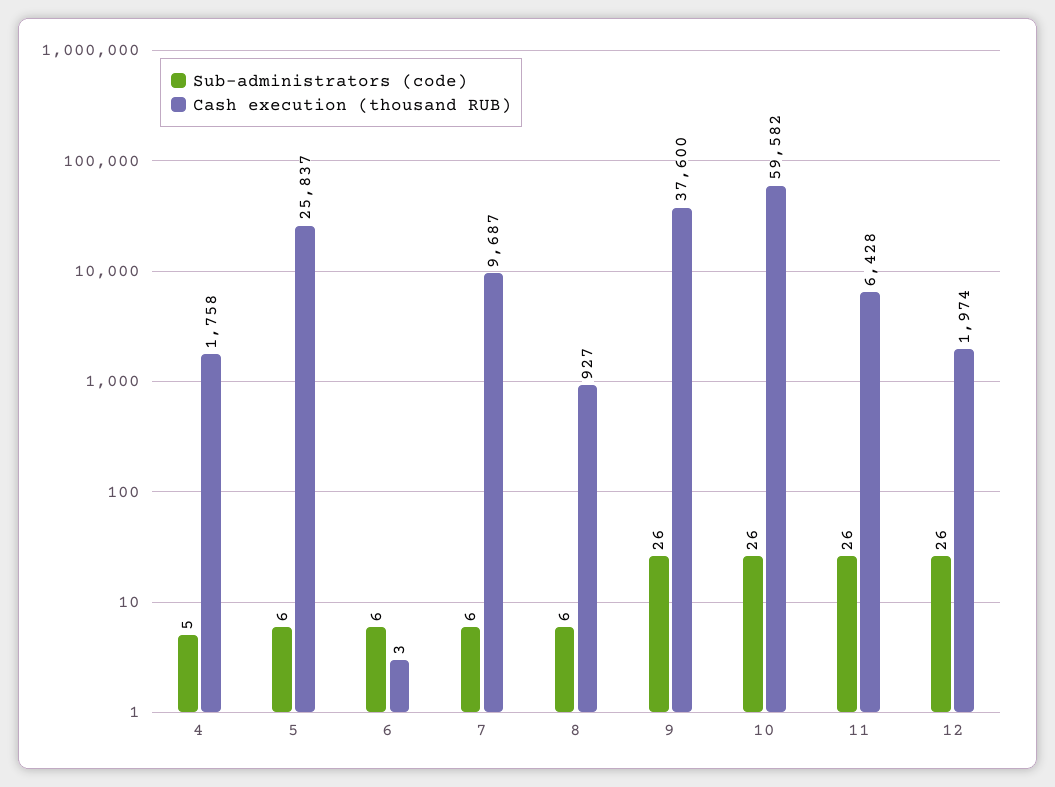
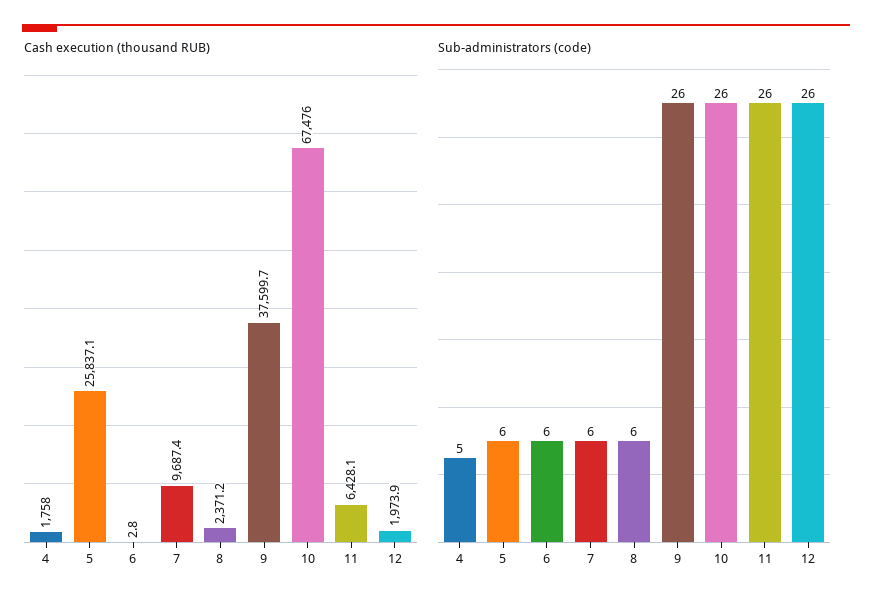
Cash execution (thousand RUB), 8: 927 -> 2371.2
Cash execution (thousand RUB), 10: 59582 -> 67476

